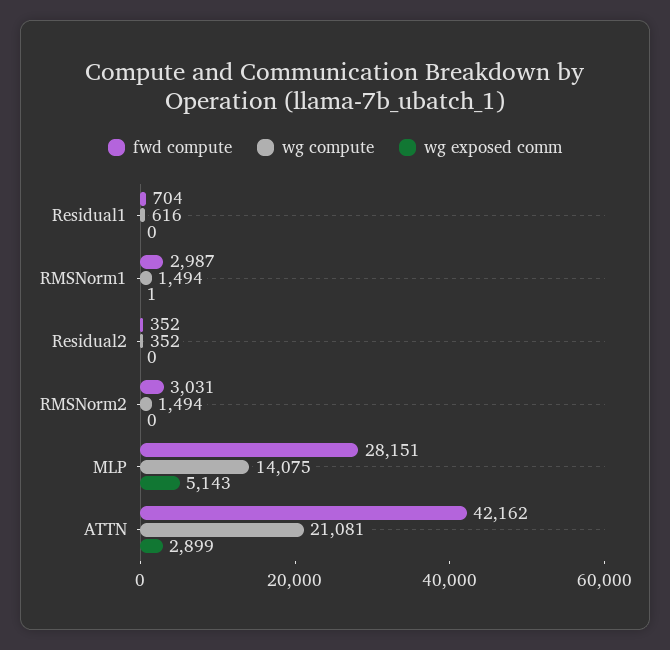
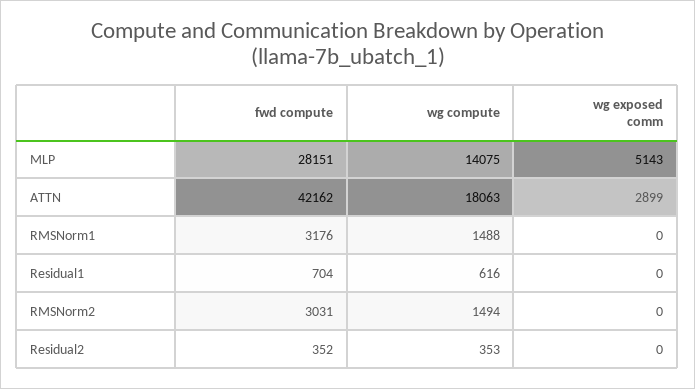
fwd compute, RMSNorm1: 2987 -> 3176
wg compute, RMSNorm1: 1494 -> 1488
wg exposed comm, RMSNorm1: 1 -> 0
wg compute, Residual2: 352 -> 353
wg compute, ATTN: 21081 -> 18063

